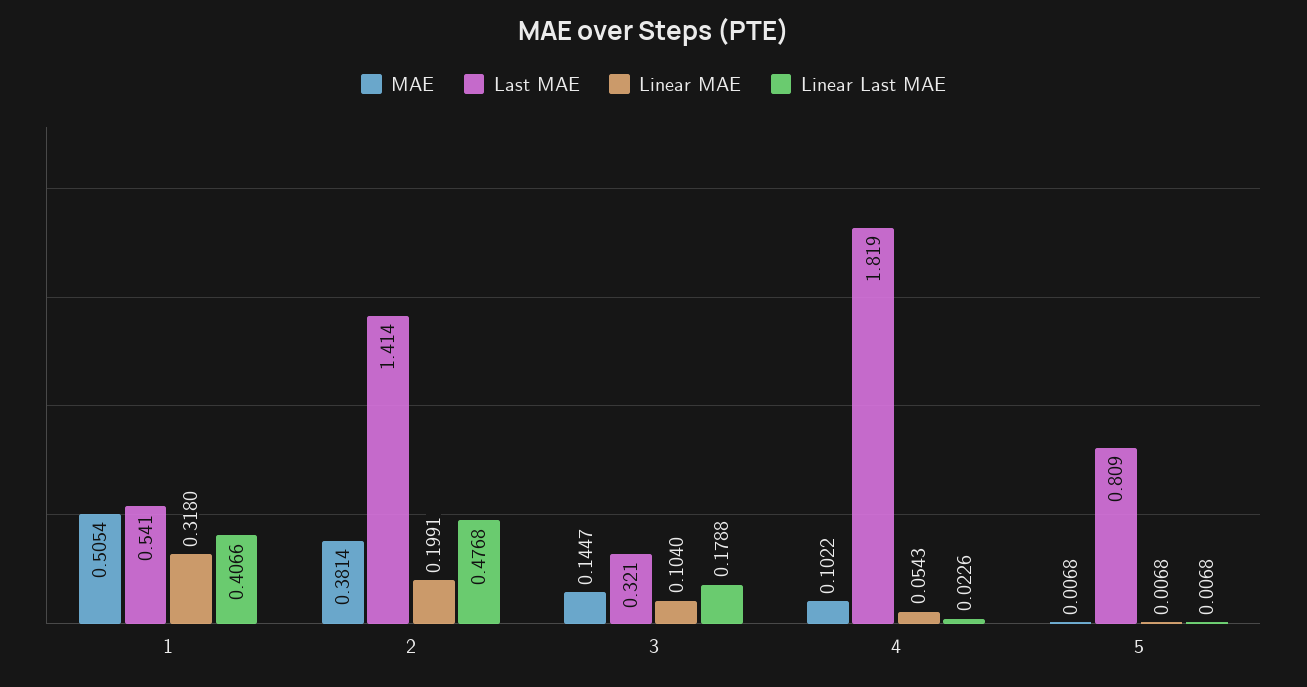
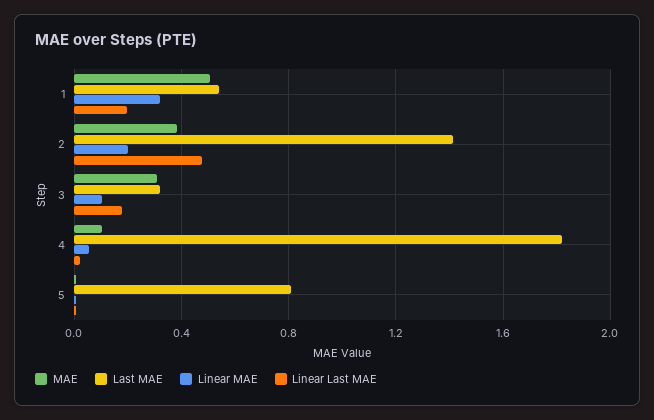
Linear Last MAE, 1: 0.4066 -> 0.2
MAE, 3: 0.1447 -> 0.3

